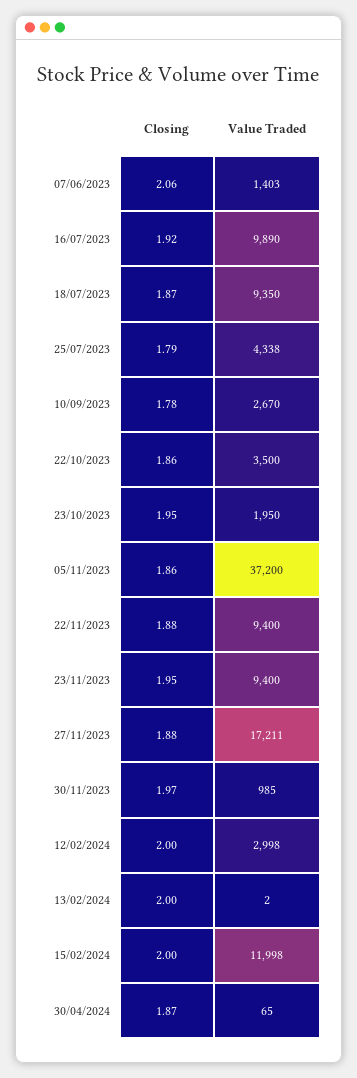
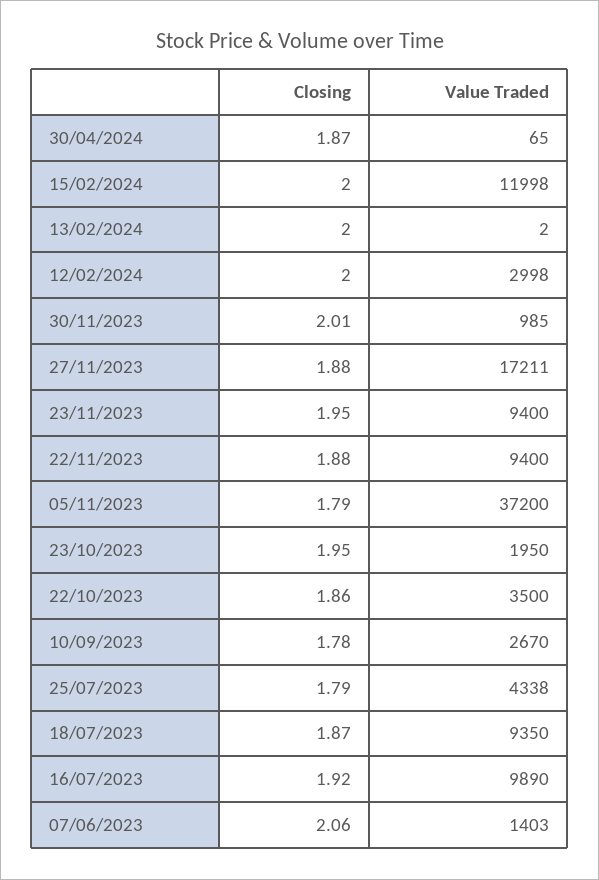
Closing, 05/11/2023: 1.86 -> 1.79
Closing, 30/11/2023: 1.97 -> 2.01

